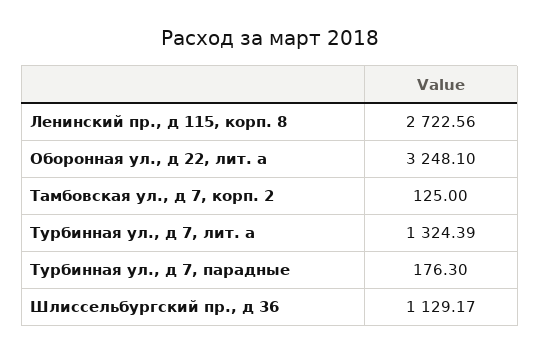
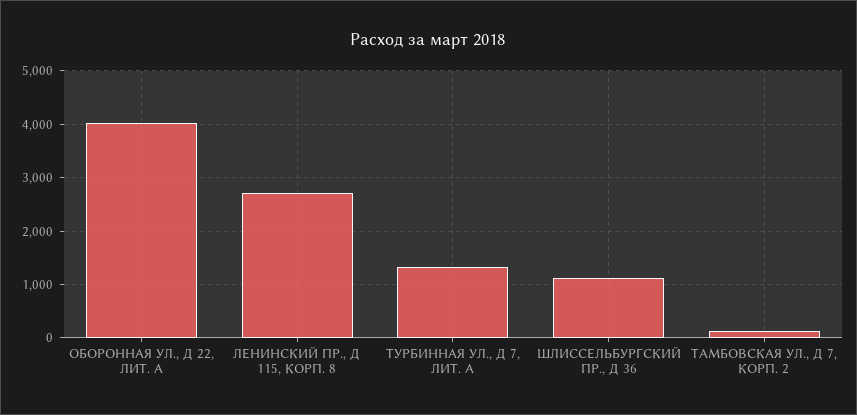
Оборонная ул., д 22, лит. а: 3248.1 -> 4000
Турбинная ул., д 7, парадные: 176.3 -> none

